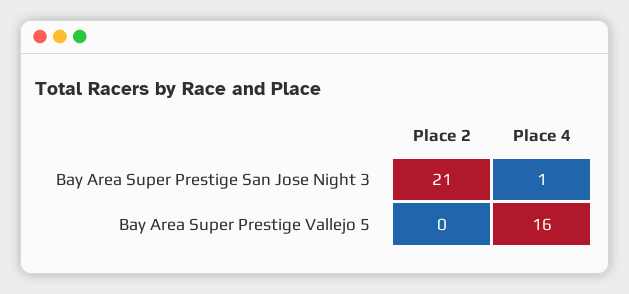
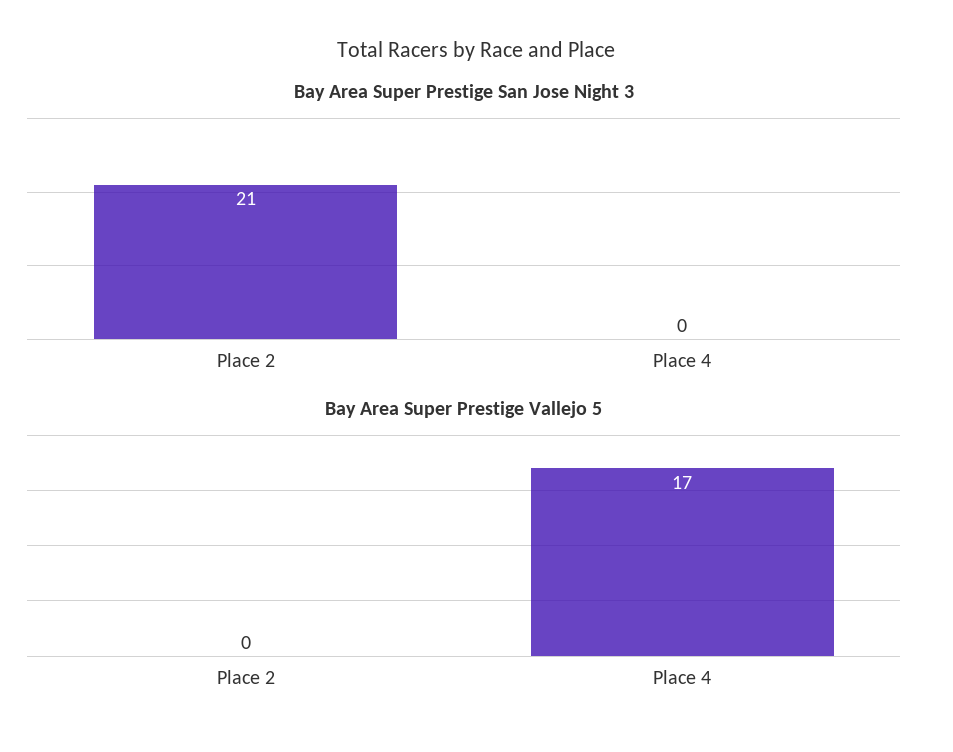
Bay Area Super Prestige San Jose Night 3, Place 4: 1 -> 0
Bay Area Super Prestige Vallejo 5, Place 4: 16 -> 17

